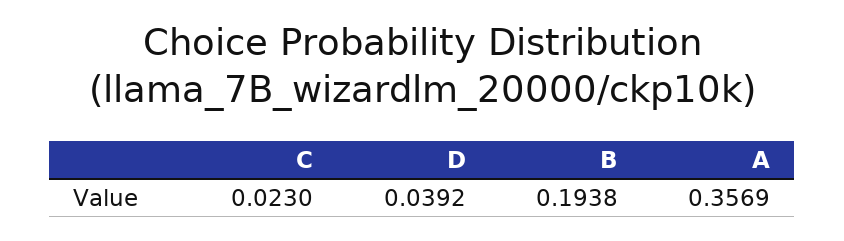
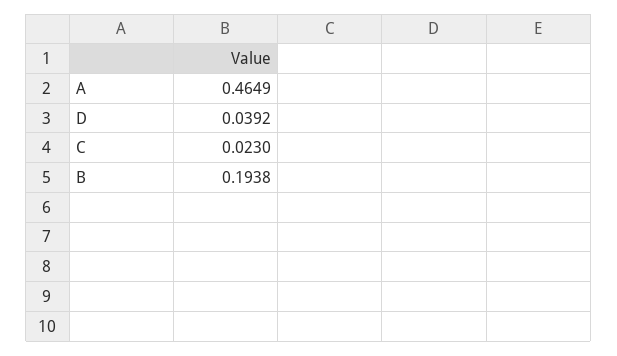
A: 0.3569 -> 0.4649

